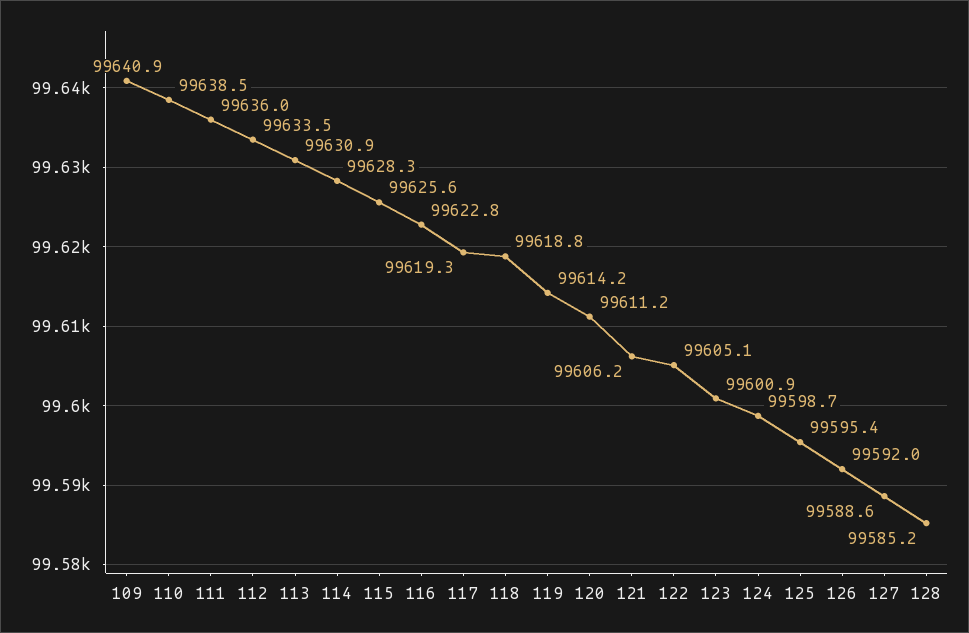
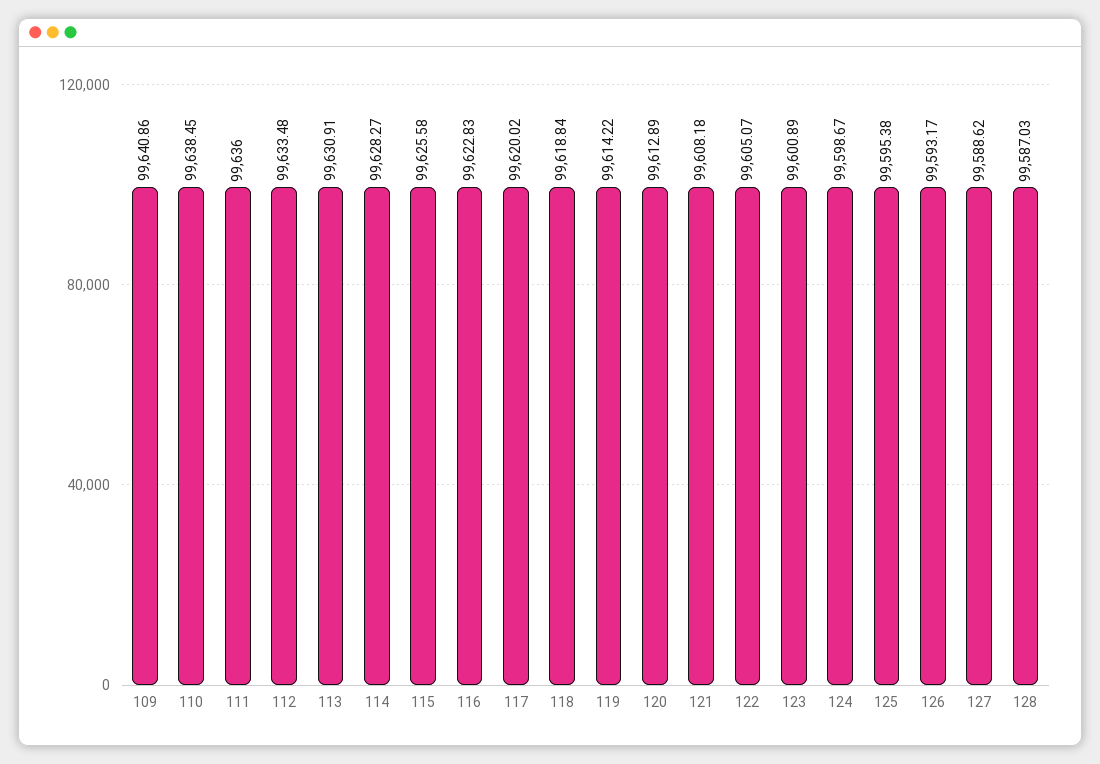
117: 99619.3 -> 99620.02
120: 99611.2 -> 99612.89
121: 99606.2 -> 99608.18
126: 99592 -> 99593.17
128: 99585.2 -> 99587.03

